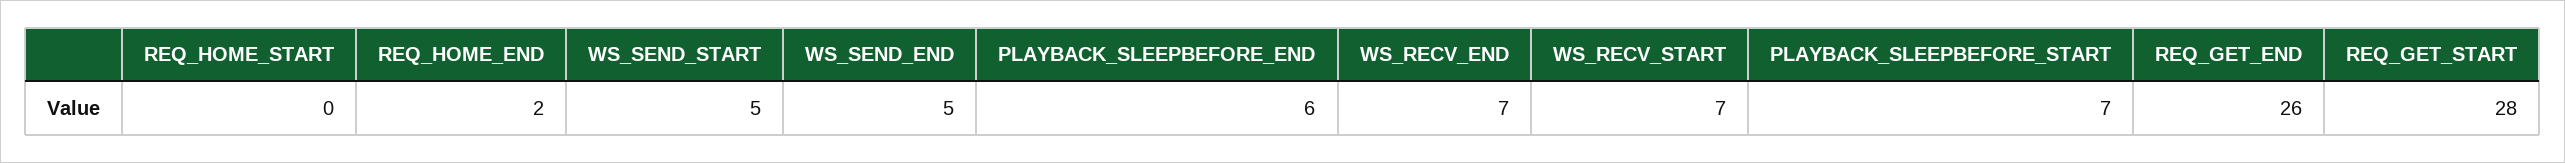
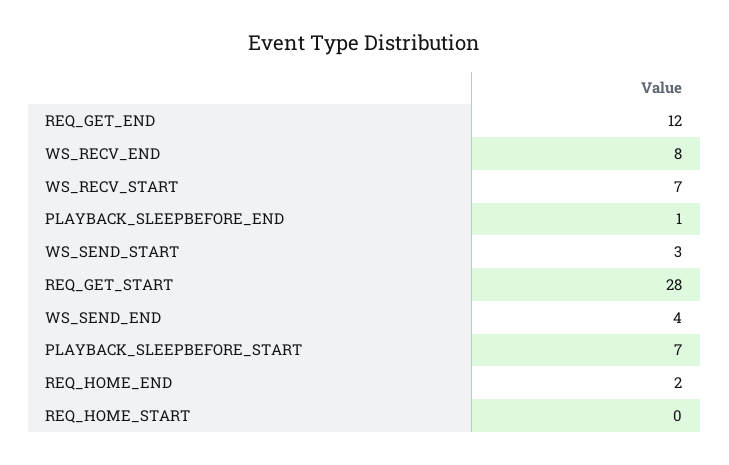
WS_SEND_START: 5 -> 3
WS_SEND_END: 5 -> 4
PLAYBACK_SLEEPBEFORE_END: 6 -> 1
WS_RECV_END: 7 -> 8
REQ_GET_END: 26 -> 12

